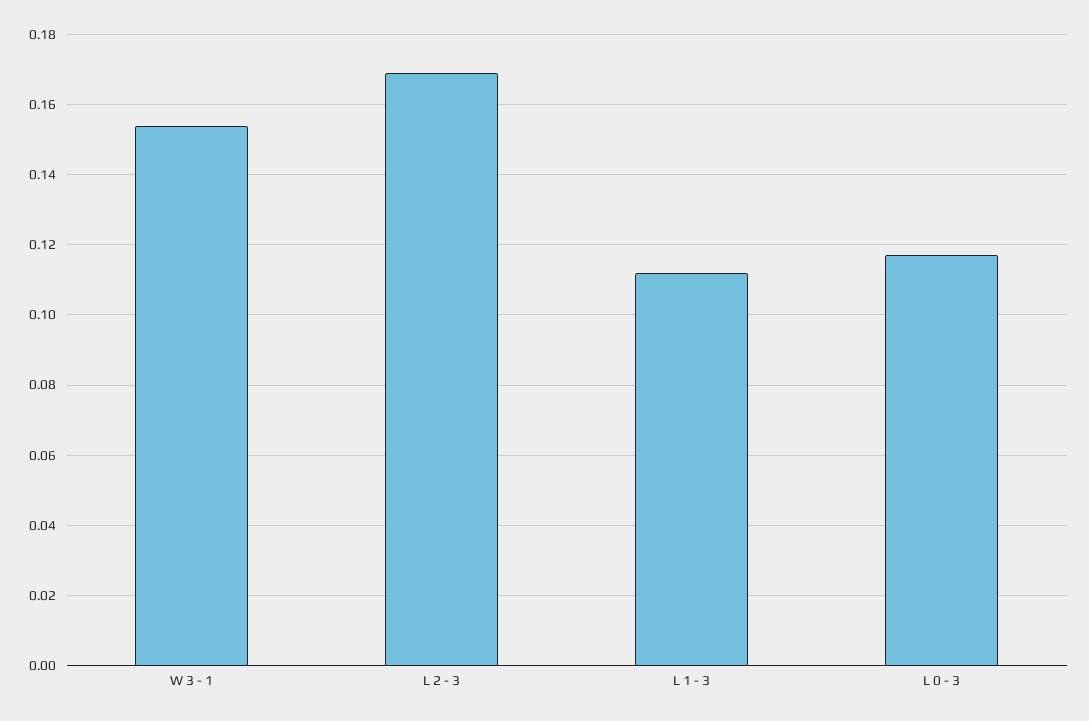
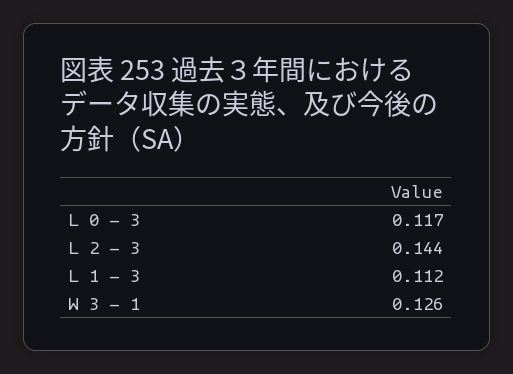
W 3 - 1: 0.155 -> 0.126
L 2 - 3: 0.17 -> 0.144

